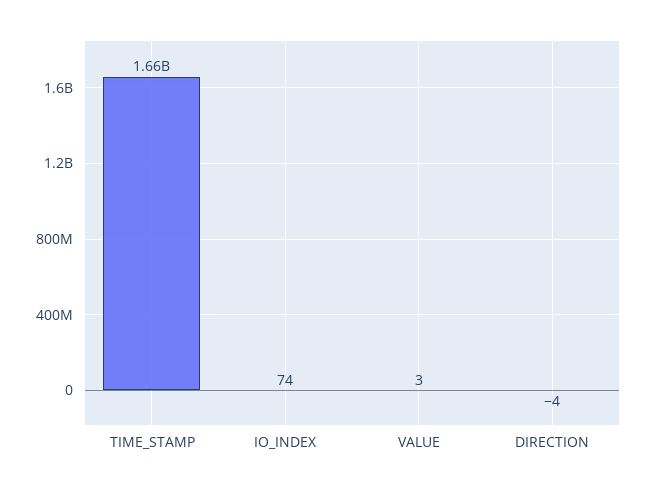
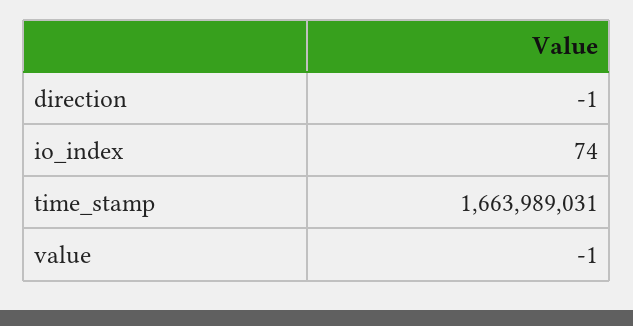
VALUE: 3 -> -1
DIRECTION: -4 -> -1

